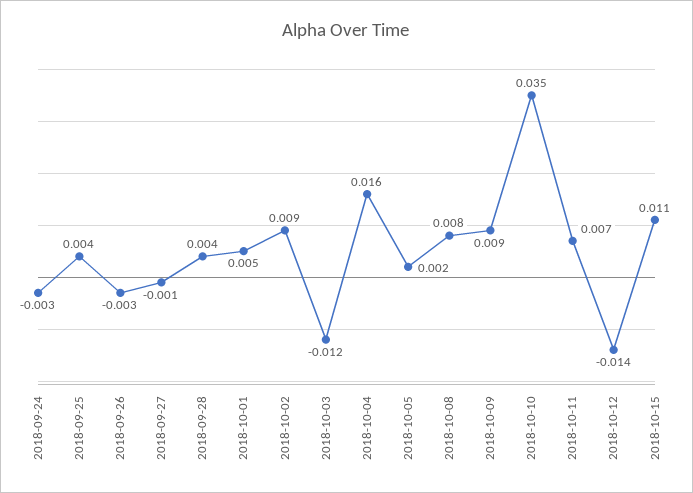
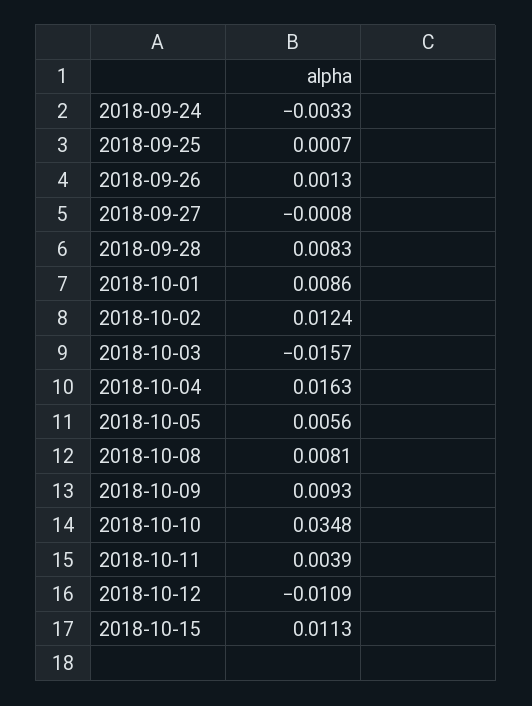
2018-09-25: 0.004 -> 0.0007
2018-09-26: -0.003 -> 0.0013
2018-09-28: 0.004 -> 0.0083
2018-10-01: 0.005 -> 0.0086
2018-10-02: 0.009 -> 0.0124
2018-10-03: -0.012 -> -0.0157
2018-10-05: 0.002 -> 0.0056
2018-10-11: 0.007 -> 0.0039
2018-10-12: -0.014 -> -0.0109

